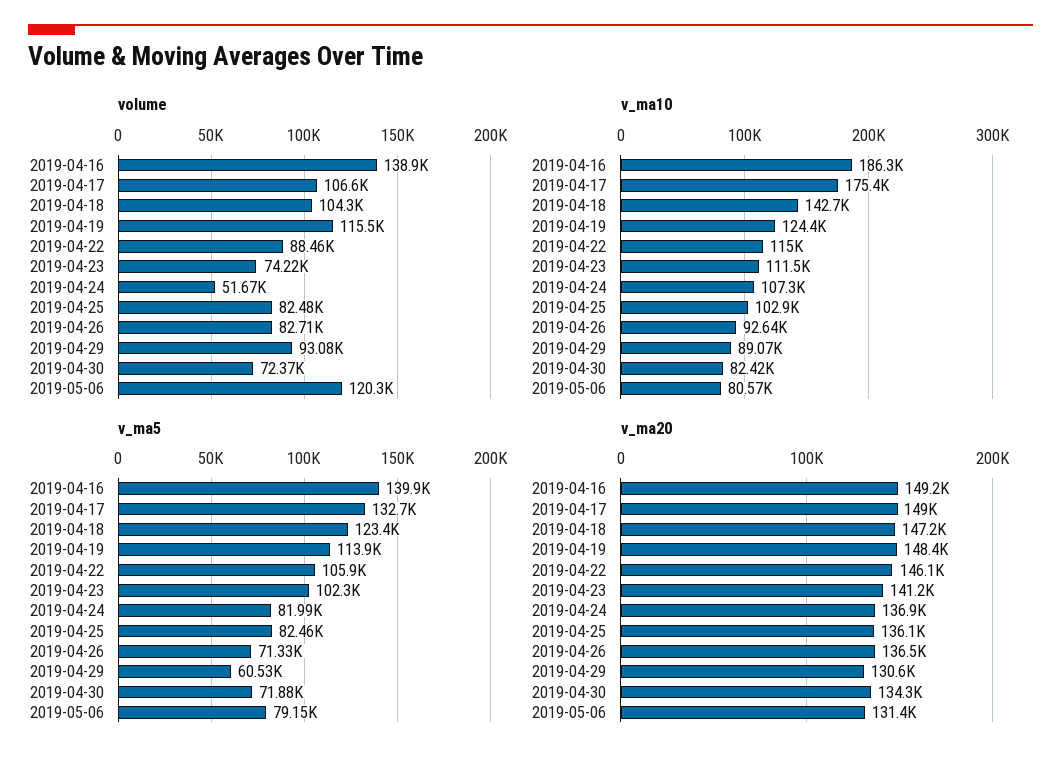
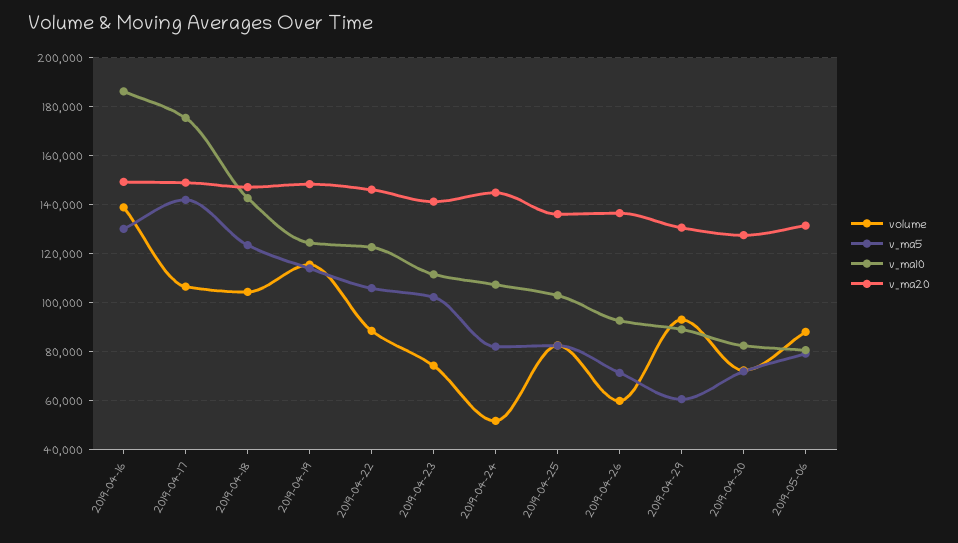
volume, 2019-04-26: 82710 -> 60000
volume, 2019-05-06: 120300 -> 87500
v_ma10, 2019-04-22: 115000 -> 122500
v_ma5, 2019-04-16: 139900 -> 130000
v_ma5, 2019-04-17: 132700 -> 142500
v_ma20, 2019-04-24: 136900 -> 145000
v_ma20, 2019-04-30: 134300 -> 127500

